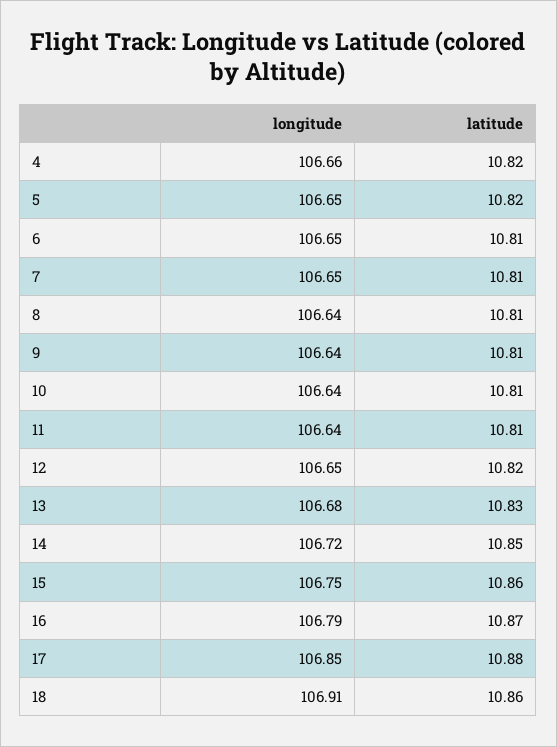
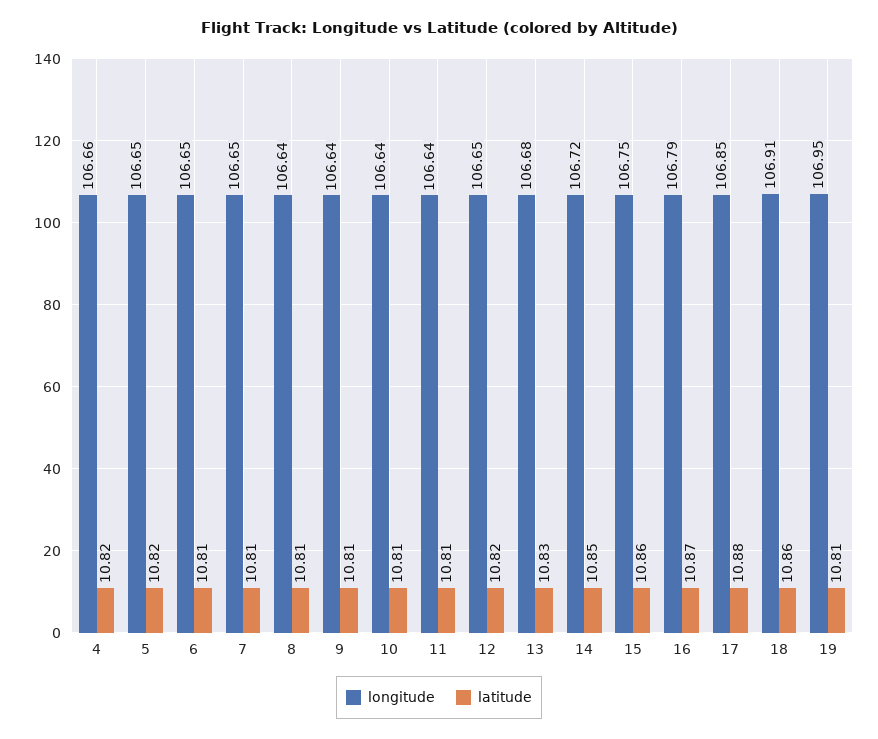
longitude, 19: none -> 106.95
latitude, 19: none -> 10.81

